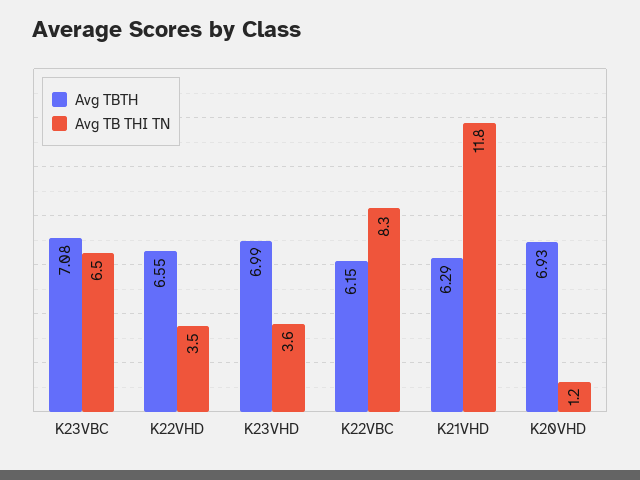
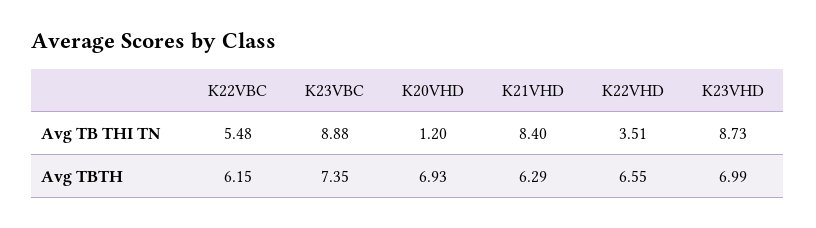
Avg TBTH, K23VBC: 7.08 -> 7.35
Avg TB THI TN, K23VBC: 6.5 -> 8.88
Avg TB THI TN, K23VHD: 3.6 -> 8.73
Avg TB THI TN, K22VBC: 8.3 -> 5.48
Avg TB THI TN, K21VHD: 11.8 -> 8.4

